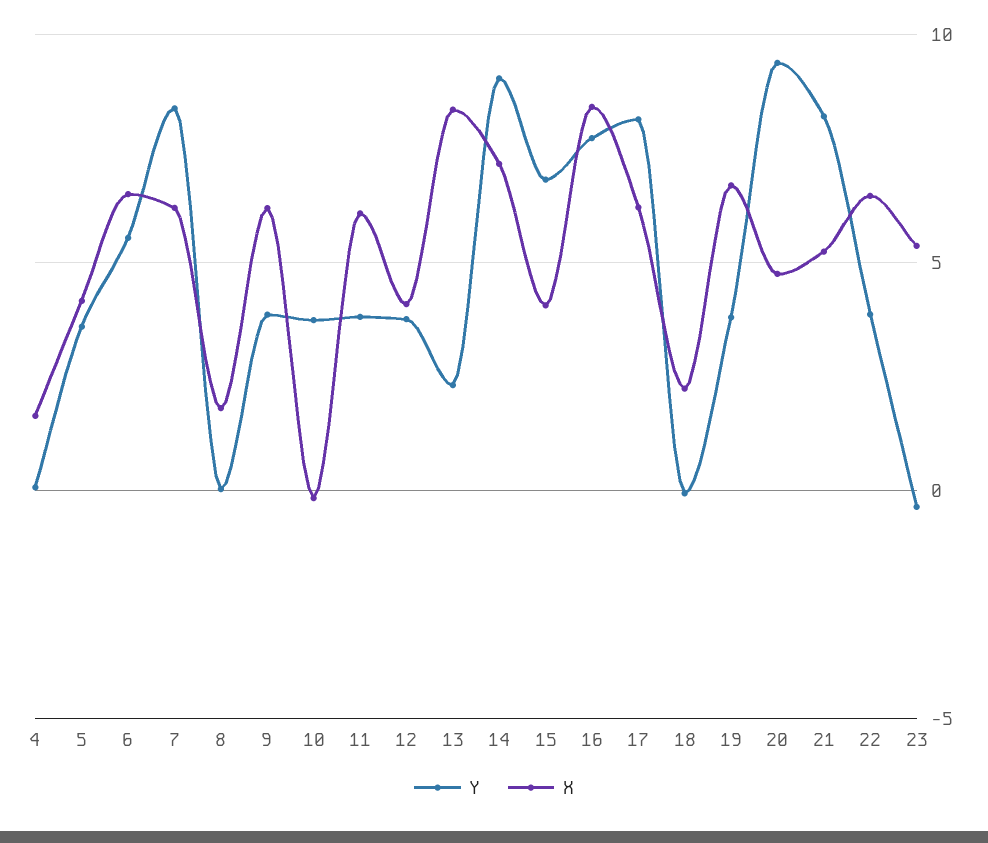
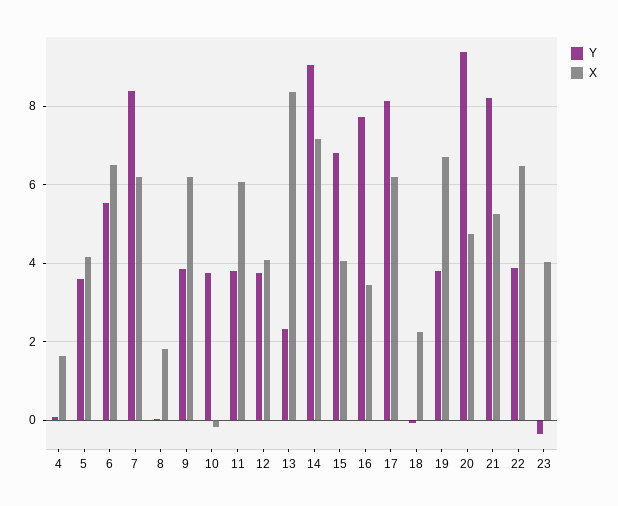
X, 16: 8.5 -> 3.4
X, 23: 5.5 -> 4

